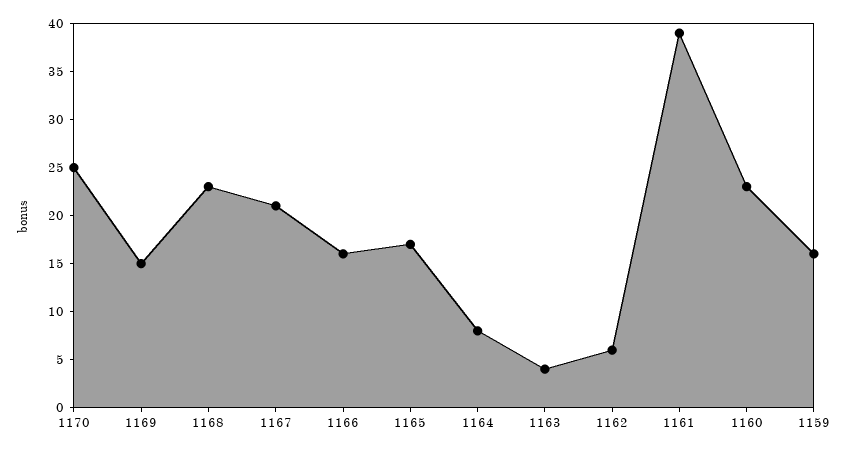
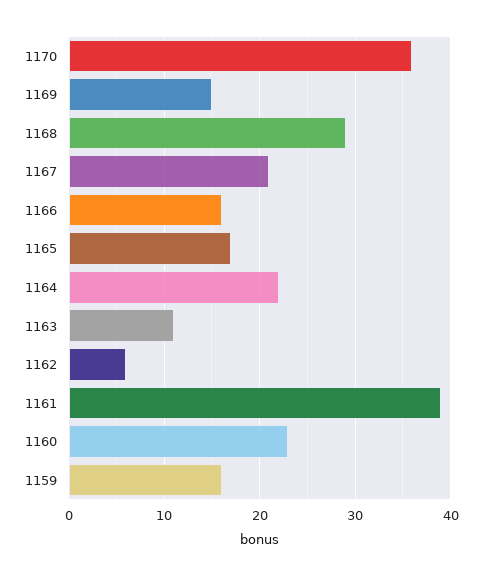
1170: 25 -> 36
1168: 23 -> 29
1164: 8 -> 22
1163: 4 -> 11

